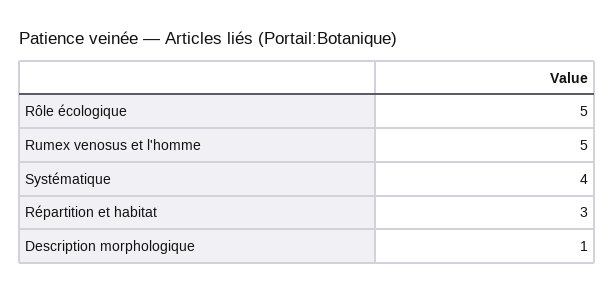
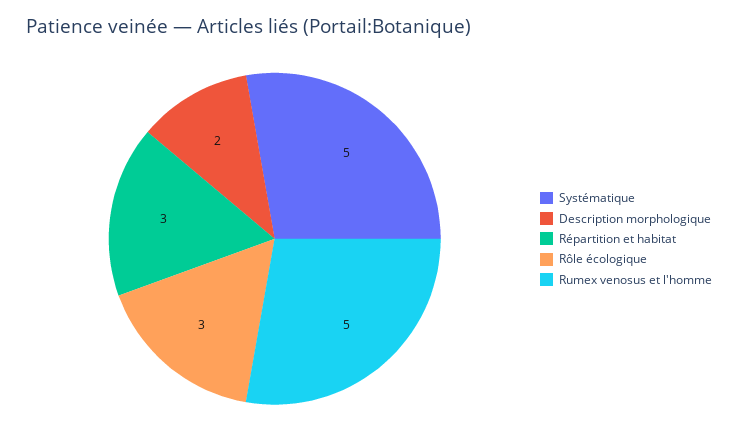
Rôle écologique: 5 -> 3
Systématique: 4 -> 5
Description morphologique: 1 -> 2

